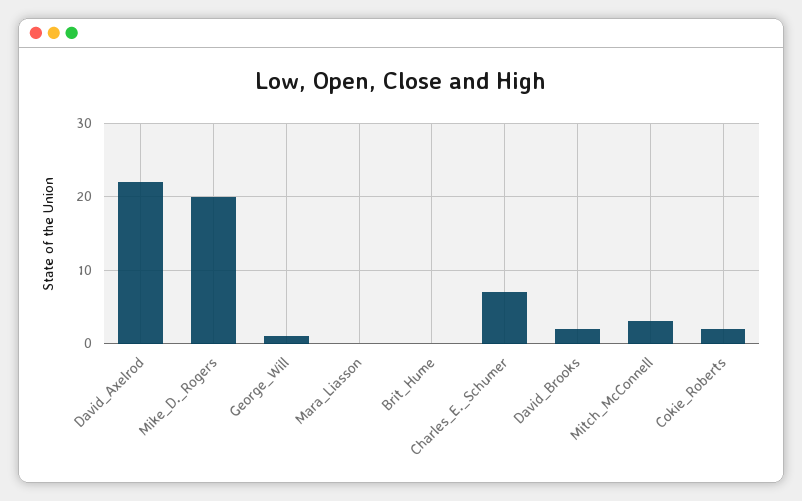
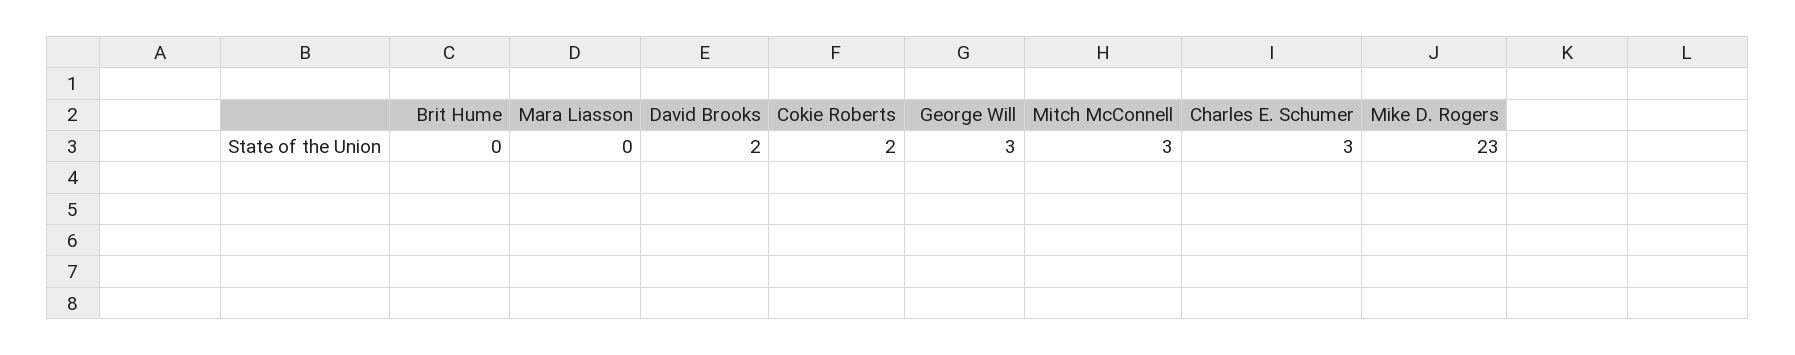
David_Axelrod: 22 -> none
Mike_D._Rogers: 20 -> 23
George_Will: 1 -> 3
Charles_E._Schumer: 7 -> 3

